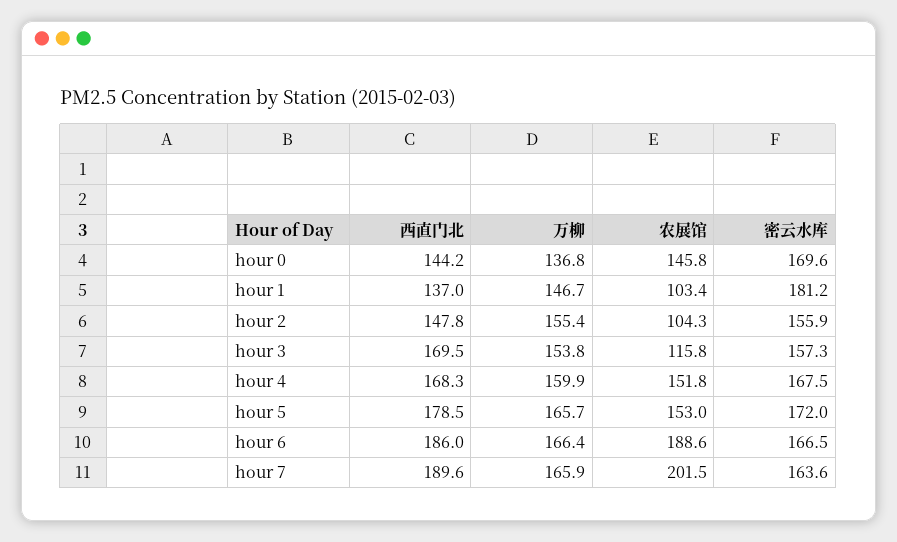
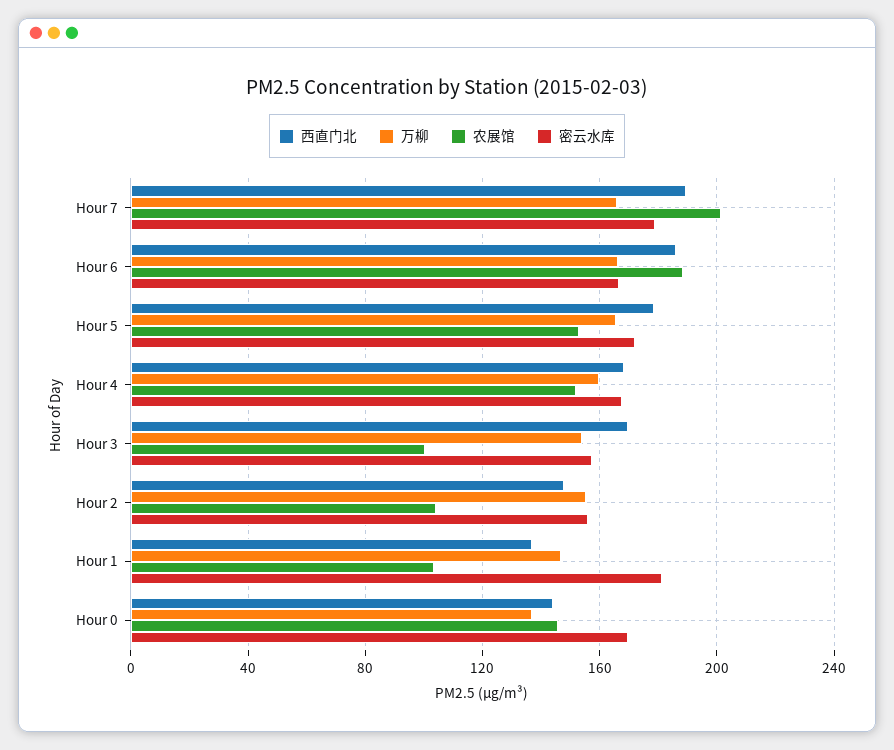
农展馆, hour 3: 115.8 -> 100
密云水库, hour 7: 163.6 -> 180

